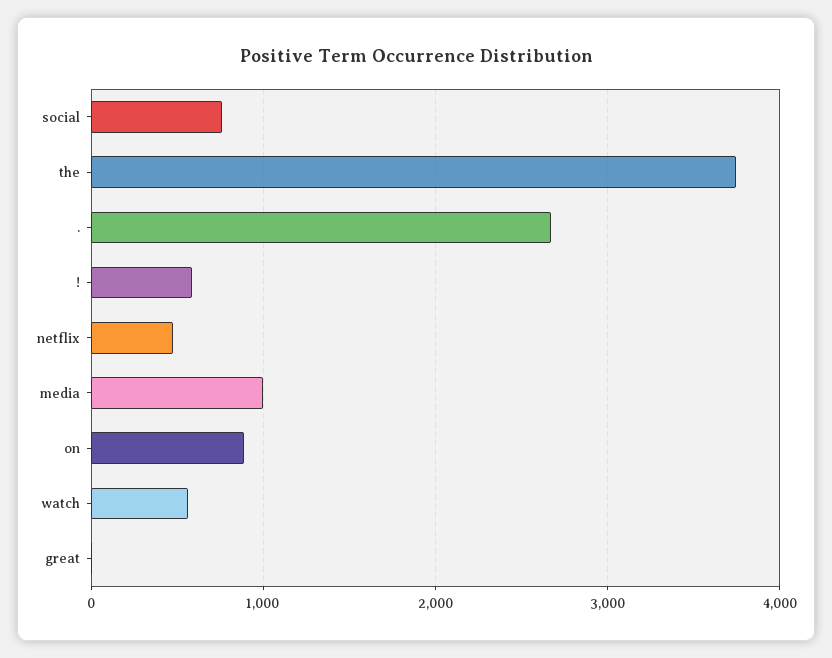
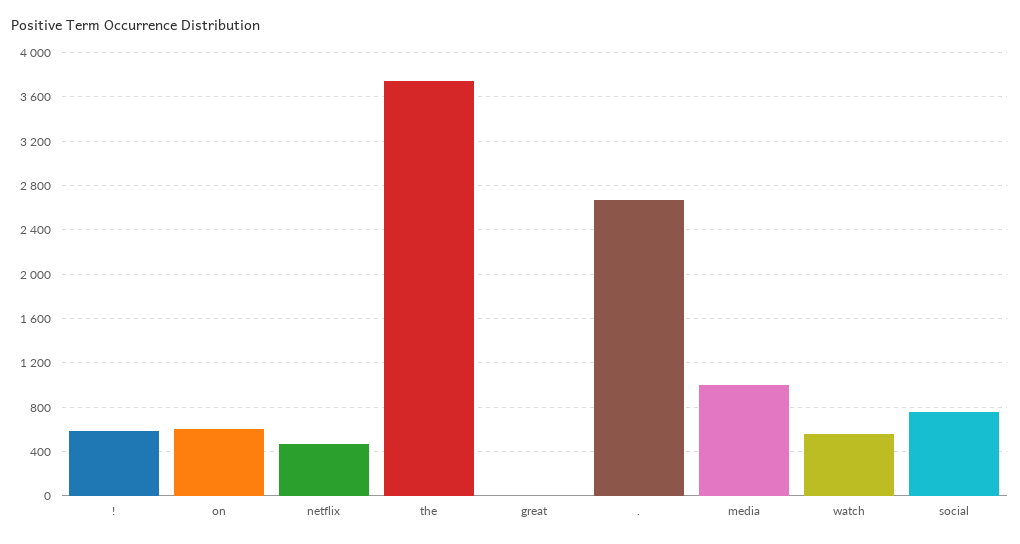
on: 900 -> 600

